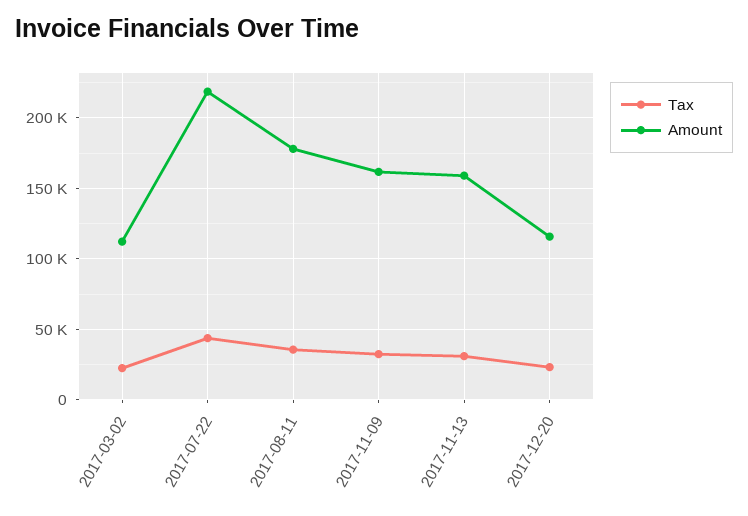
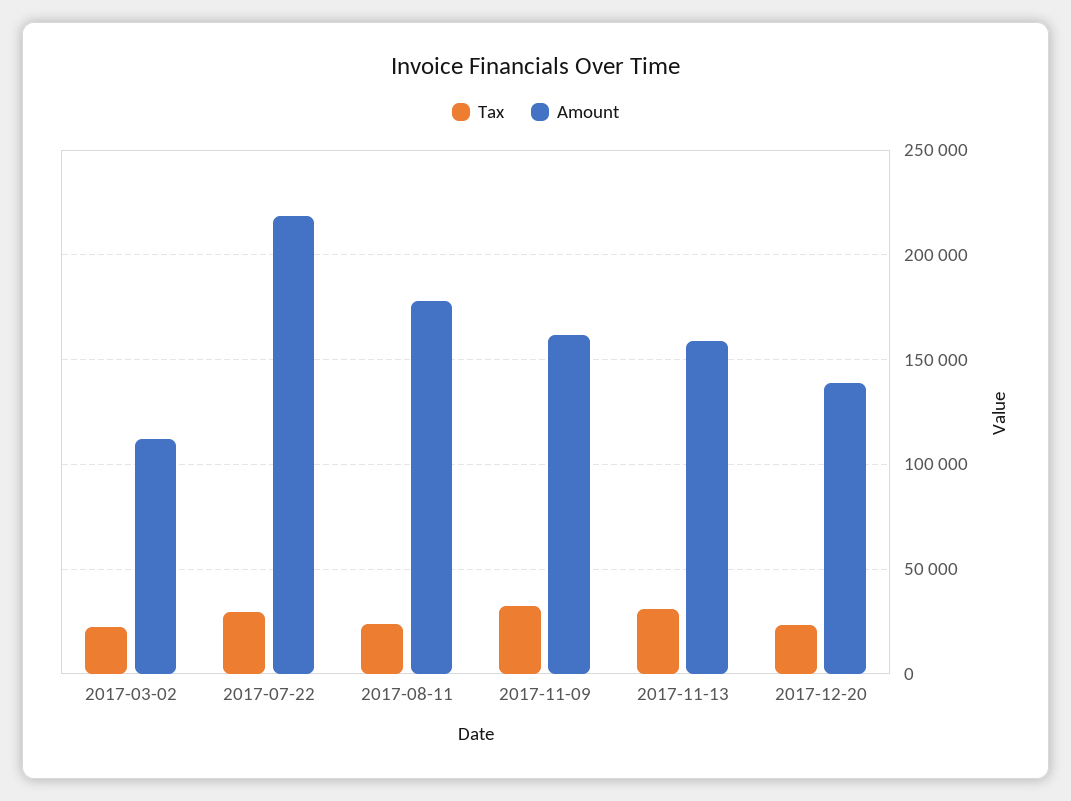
Tax, 2017-07-22: 45000 -> 30000
Tax, 2017-08-11: 35000 -> 25000
Amount, 2017-12-20: 115000 -> 140000

